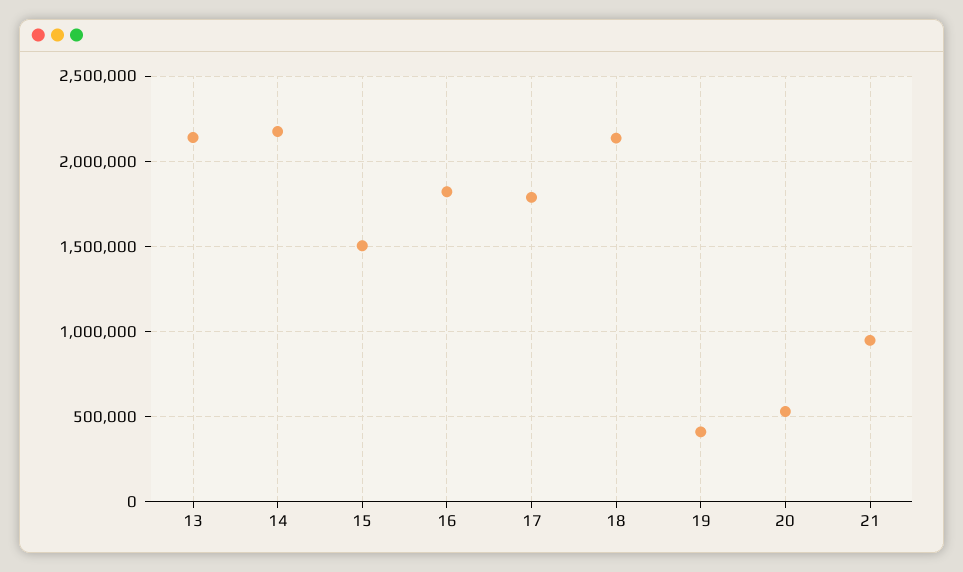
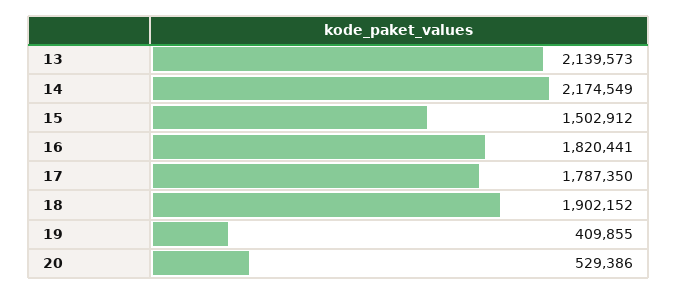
18: 2150000 -> 1902152
21: 950000 -> none

